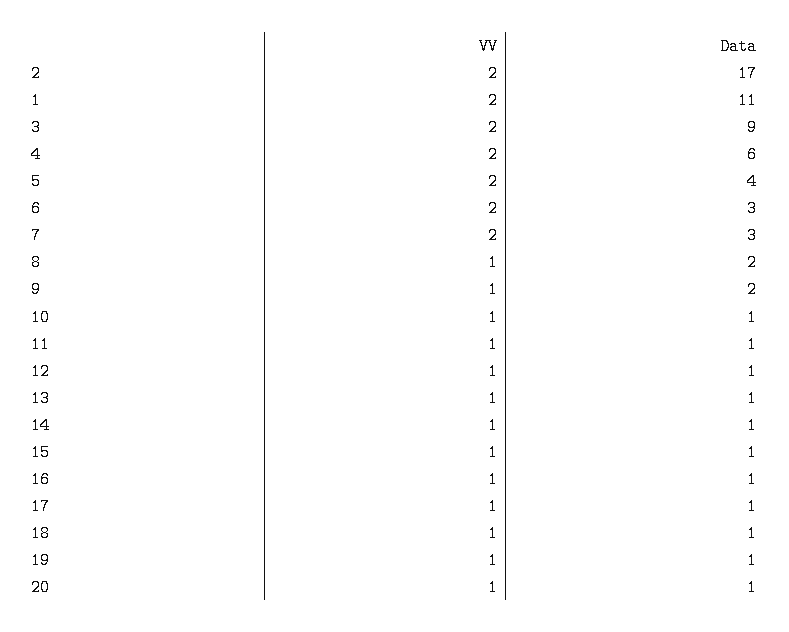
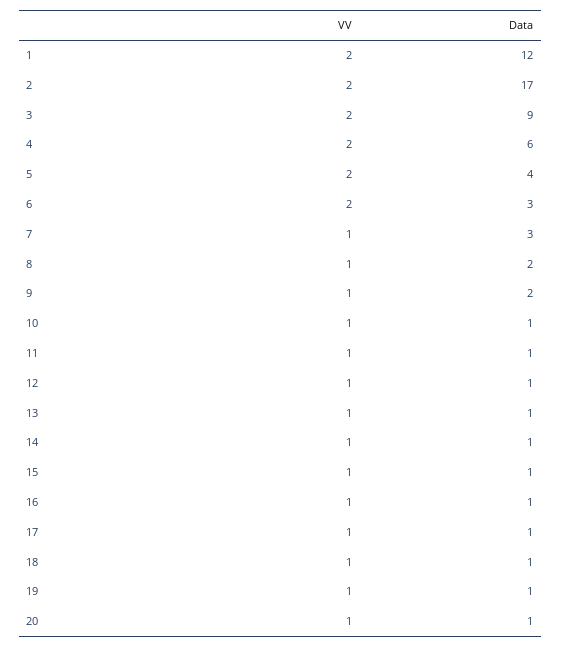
Data, 1: 11 -> 12
VV, 7: 2 -> 1

